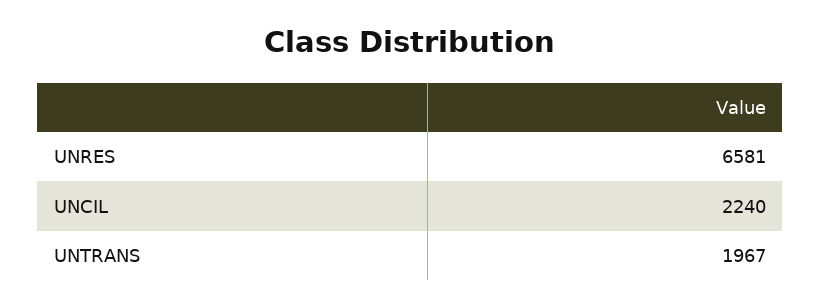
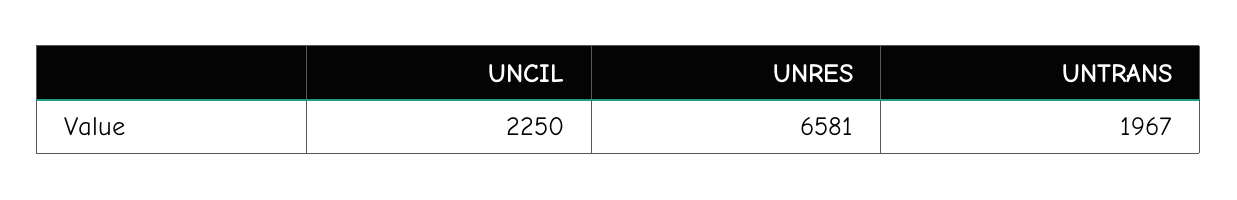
UNCIL: 2240 -> 2250

